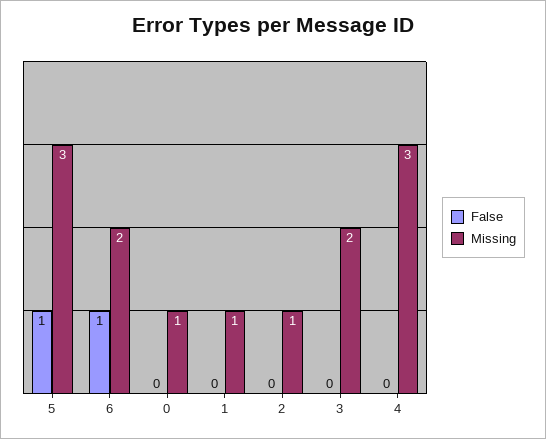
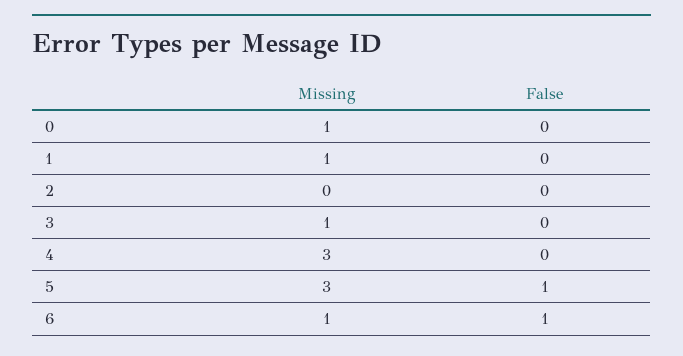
Missing, 6: 2 -> 1
Missing, 2: 1 -> 0
Missing, 3: 2 -> 1

